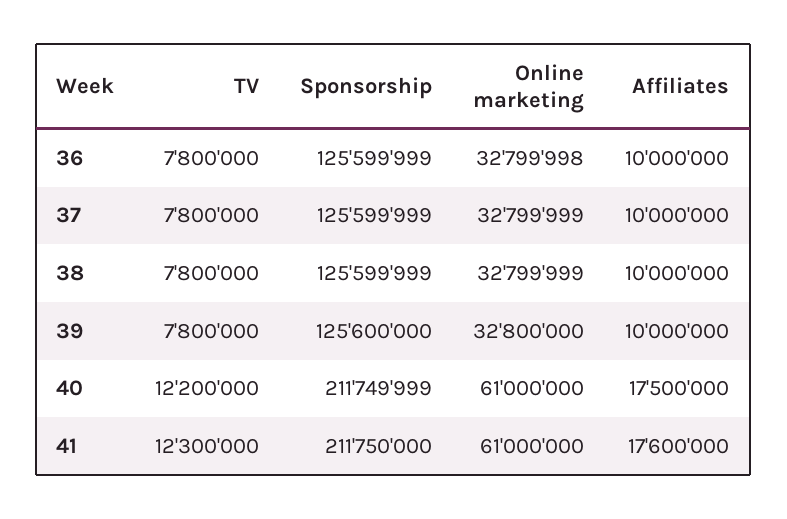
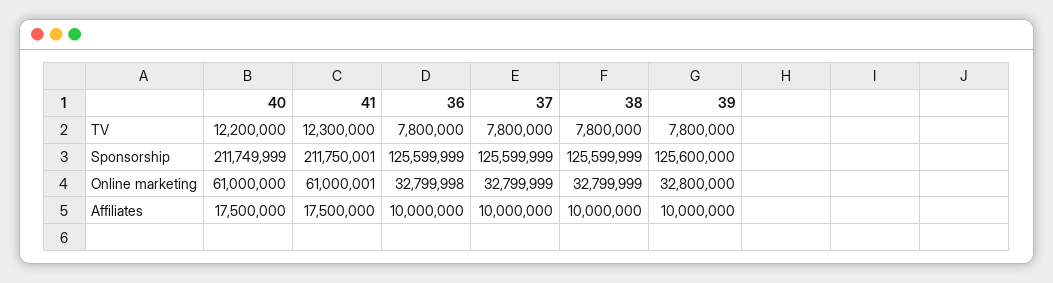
Sponsorship, 41: 211750000 -> 211750001
Online marketing, 41: 61000000 -> 61000001
Affiliates, 41: 17600000 -> 17500000

